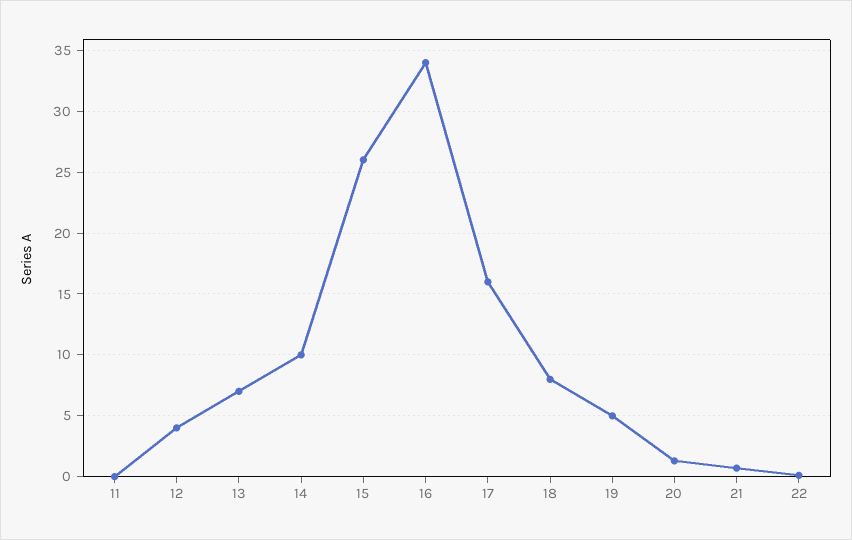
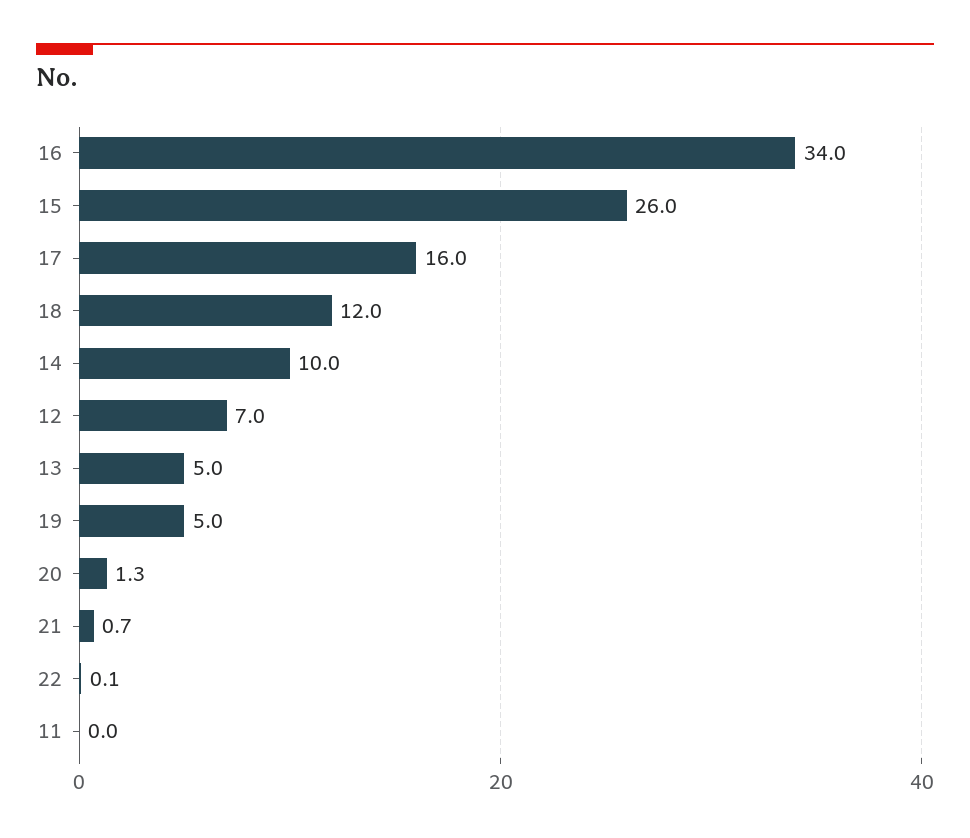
12: 4 -> 7
13: 7 -> 5
18: 8 -> 12

